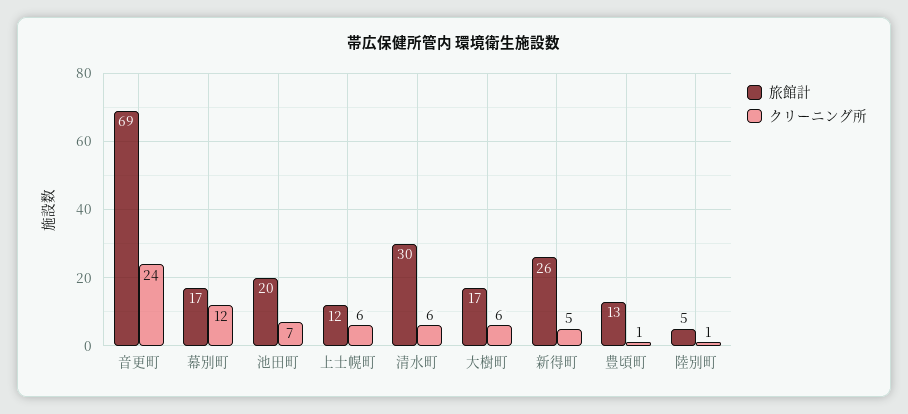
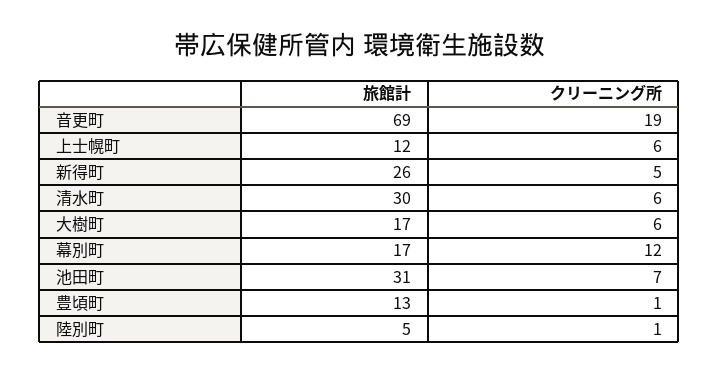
クリーニング所, 音更町: 24 -> 19
旅館計, 池田町: 20 -> 31

